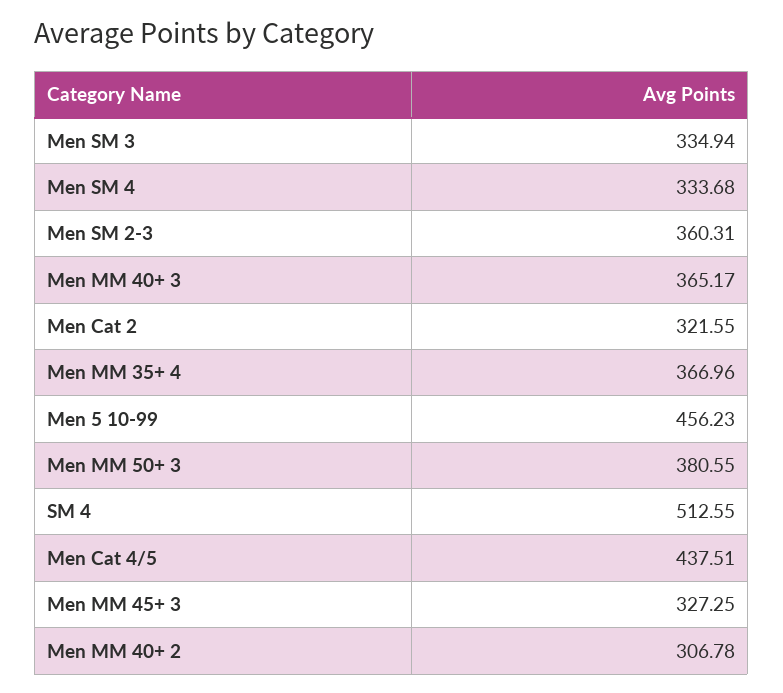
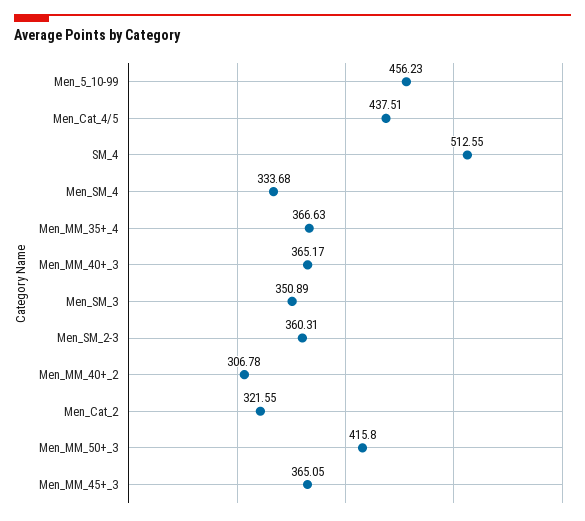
Men SM 3: 334.94 -> 350.89
Men MM 35+ 4: 366.96 -> 366.63
Men MM 50+ 3: 380.55 -> 415.8
Men MM 45+ 3: 327.25 -> 365.05

